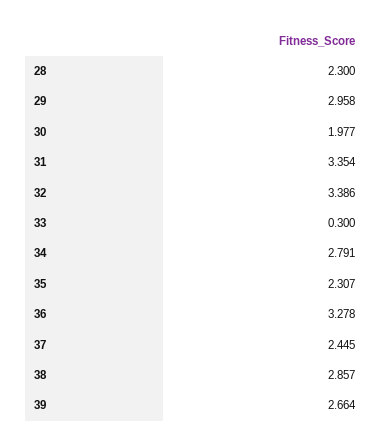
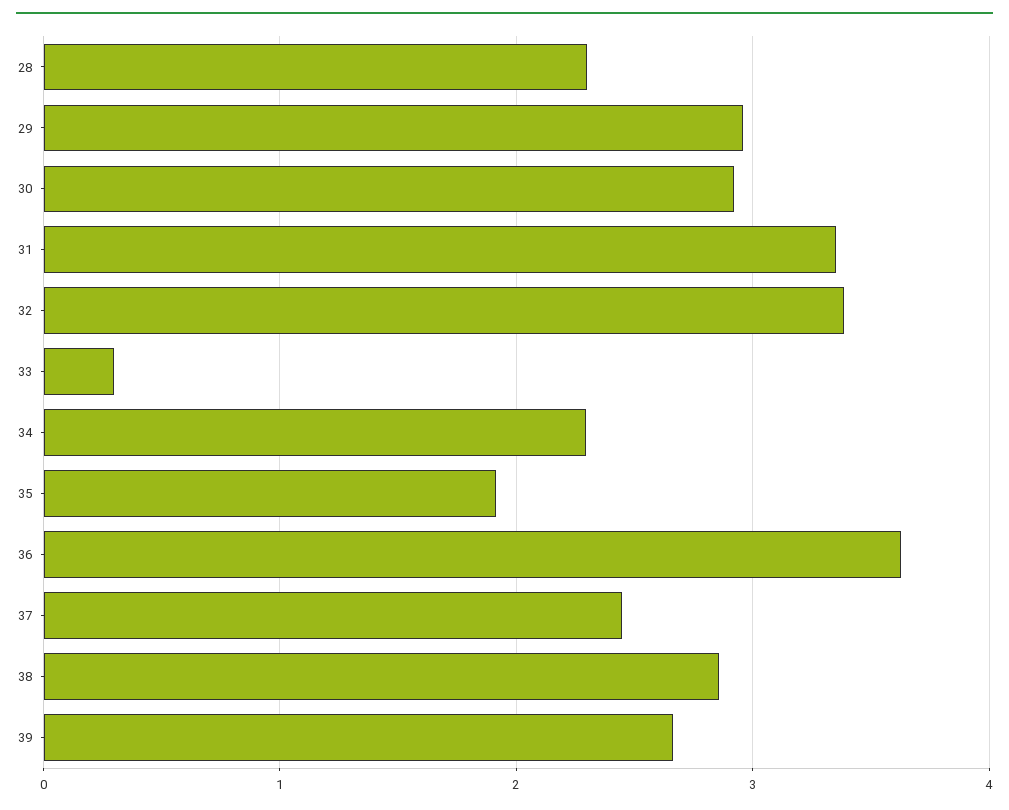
30: 1.977 -> 2.9
34: 2.791 -> 2.3
35: 2.307 -> 1.9
36: 3.278 -> 3.6

